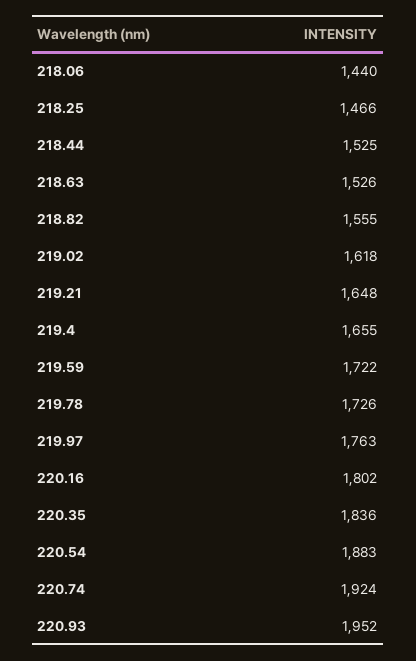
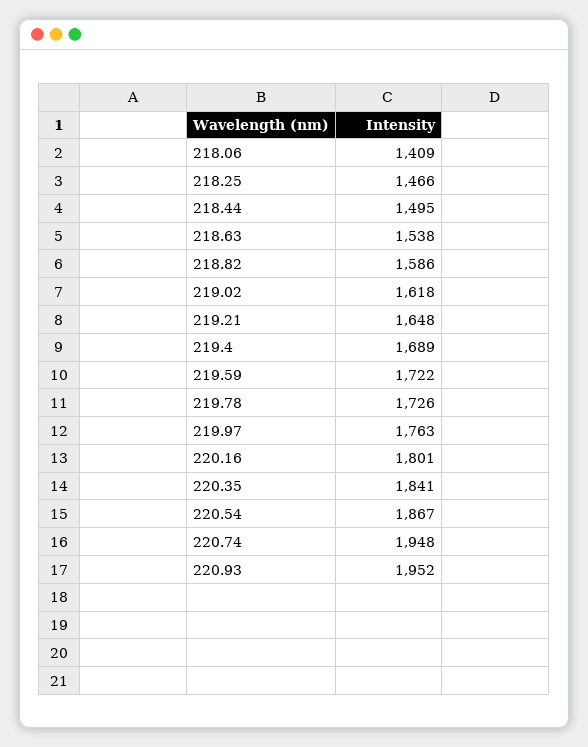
218.06: 1440 -> 1409
218.44: 1525 -> 1495
218.63: 1526 -> 1538
218.82: 1555 -> 1586
219.4: 1655 -> 1689
220.16: 1802 -> 1801
220.35: 1836 -> 1841
220.54: 1883 -> 1867
220.74: 1924 -> 1948

